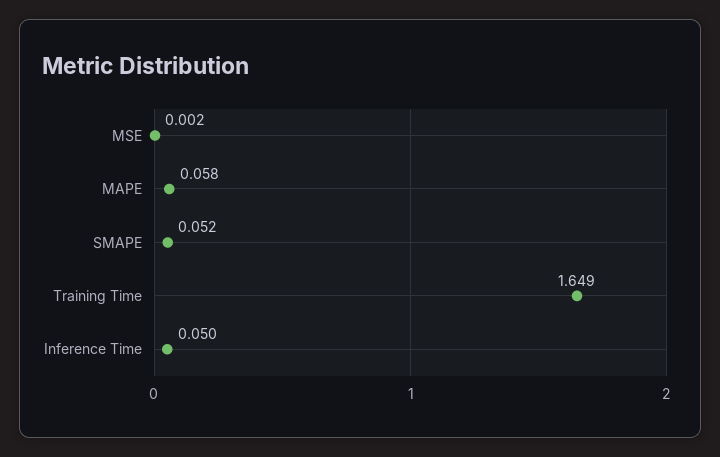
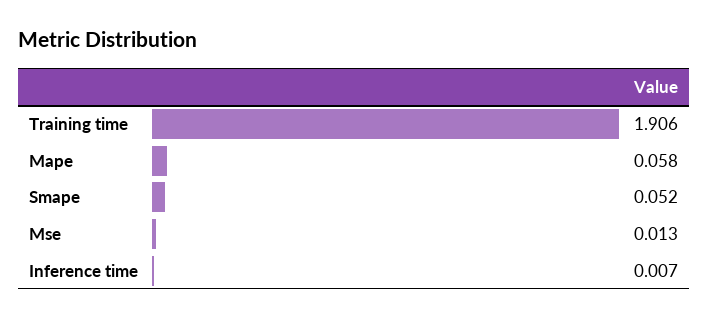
MSE: 0.002 -> 0.013
Training Time: 1.649 -> 1.906
Inference Time: 0.05 -> 0.007

